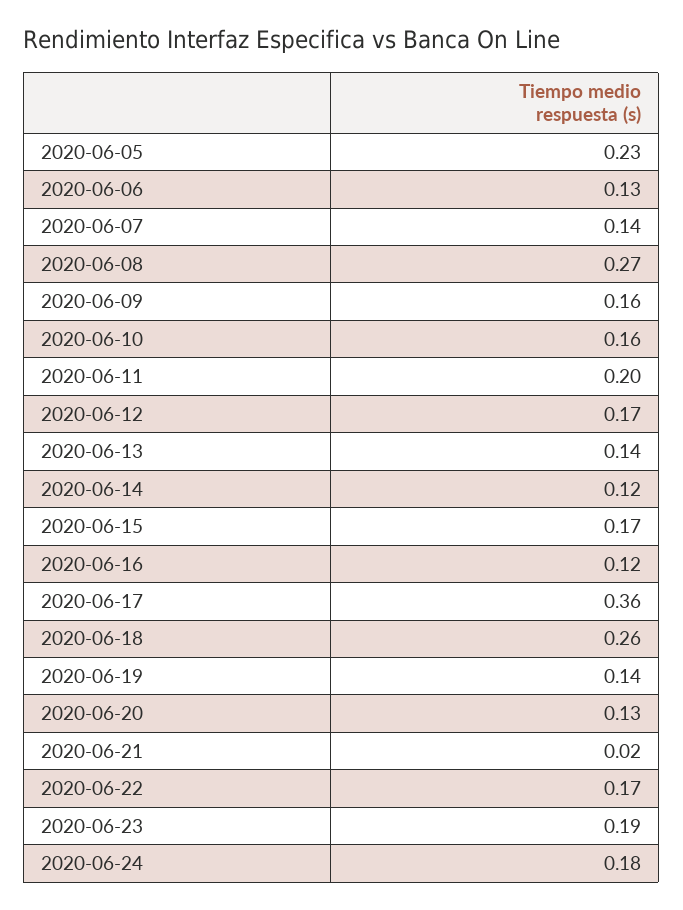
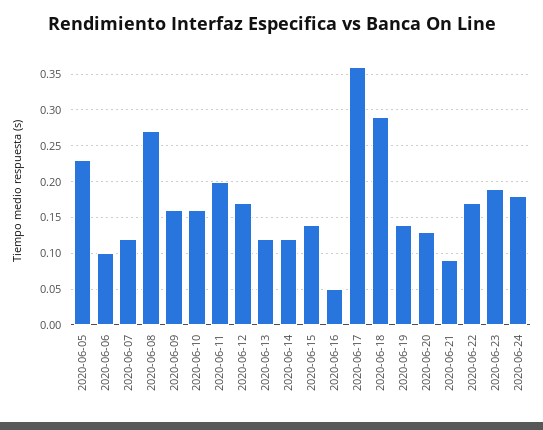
2020-06-06: 0.13 -> 0.1
2020-06-07: 0.14 -> 0.12
2020-06-13: 0.14 -> 0.12
2020-06-15: 0.17 -> 0.14
2020-06-16: 0.12 -> 0.05
2020-06-18: 0.26 -> 0.29
2020-06-21: 0.02 -> 0.09

